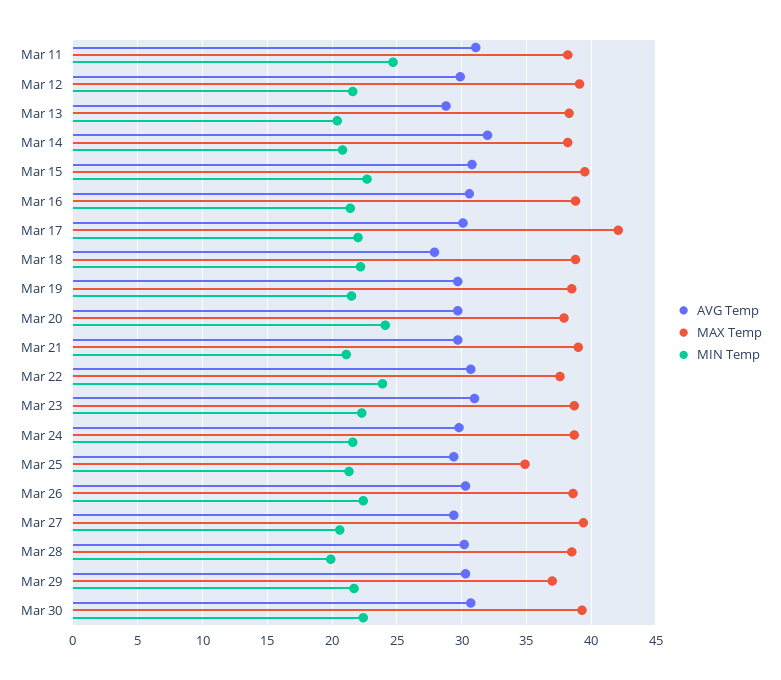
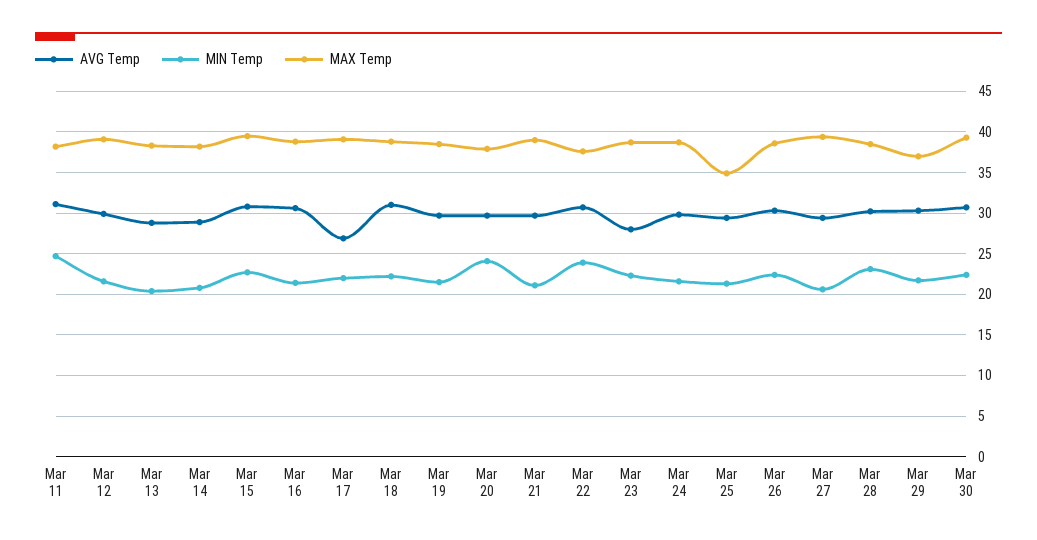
AVG Temp, Mar 14: 32 -> 29
AVG Temp, Mar 17: 30 -> 27
MAX Temp, Mar 17: 42 -> 39
AVG Temp, Mar 18: 28 -> 31
AVG Temp, Mar 23: 31 -> 28
MIN Temp, Mar 28: 20 -> 23

